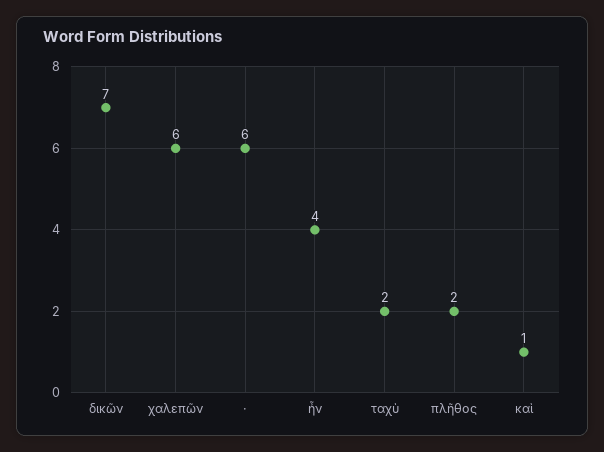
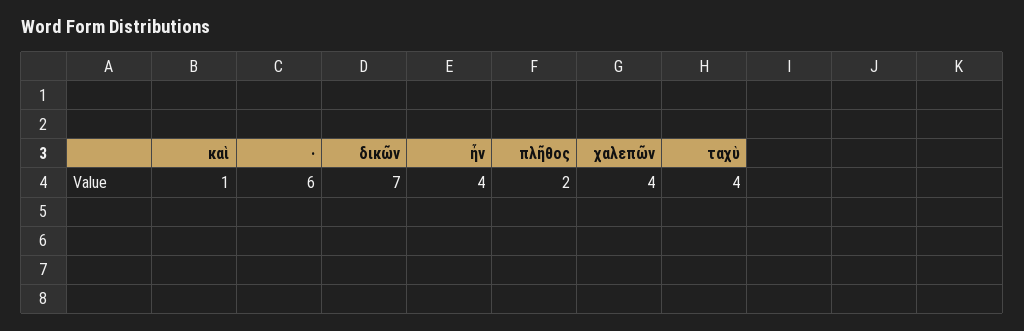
χαλεπῶν: 6 -> 4
ταχὺ: 2 -> 4

